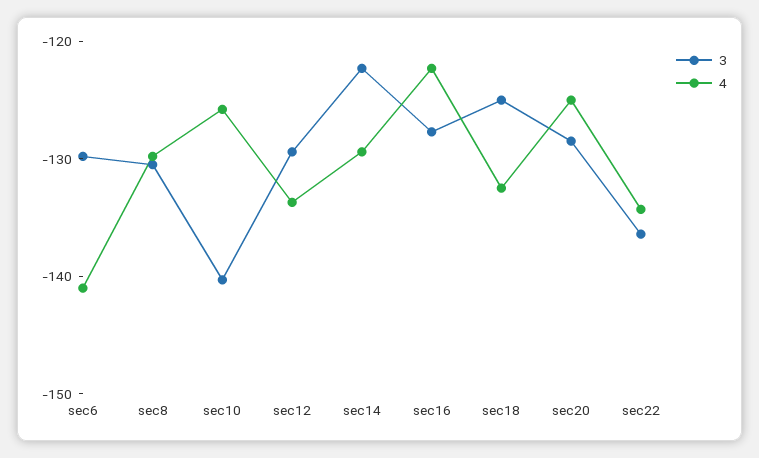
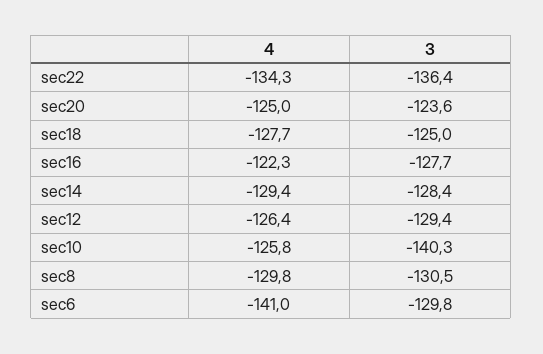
4, sec12: -134 -> -126.4
3, sec14: -122 -> -128.4
4, sec18: -132 -> -127.7
3, sec20: -128 -> -123.6

